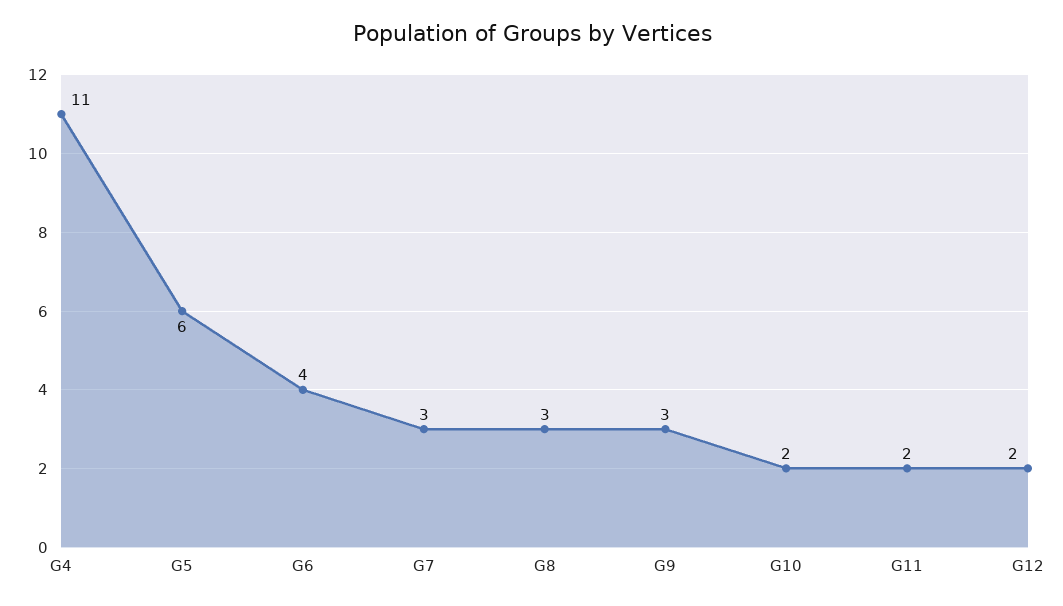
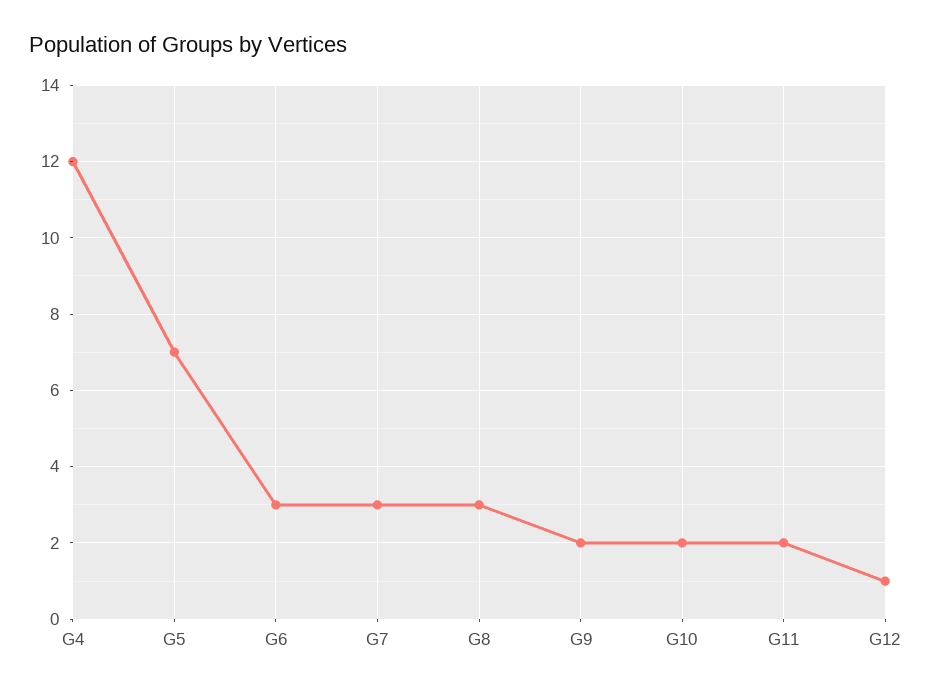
G4: 11 -> 12
G5: 6 -> 7
G6: 4 -> 3
G9: 3 -> 2
G12: 2 -> 1

